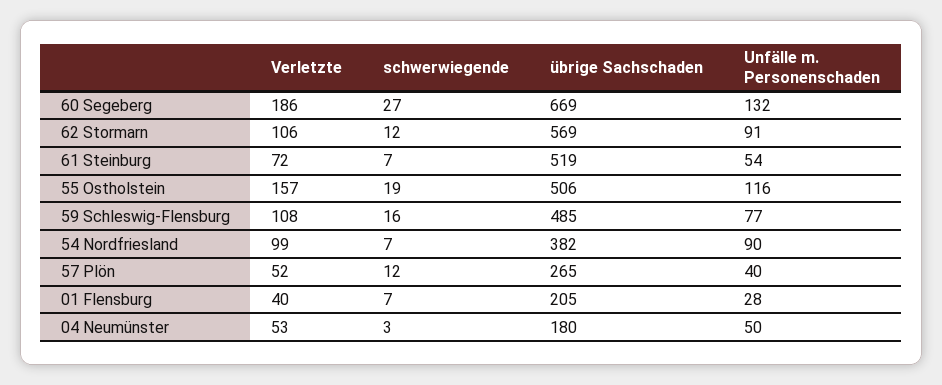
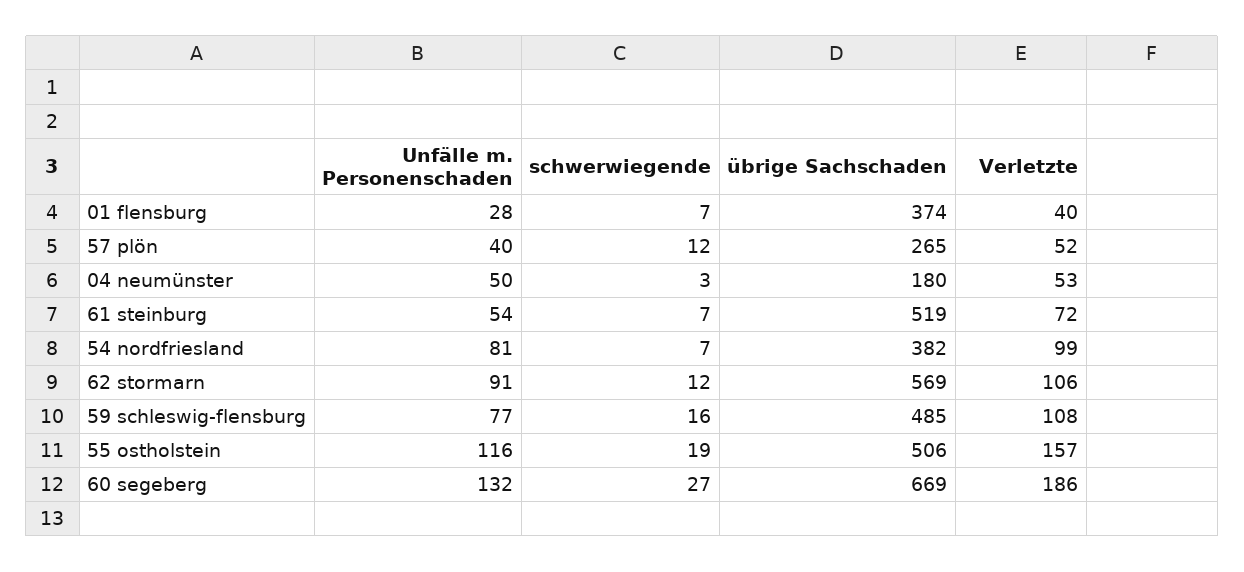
Unfälle m. Personenschaden, 54 Nordfriesland: 90 -> 81
übrige Sachschaden, 01 Flensburg: 205 -> 374

